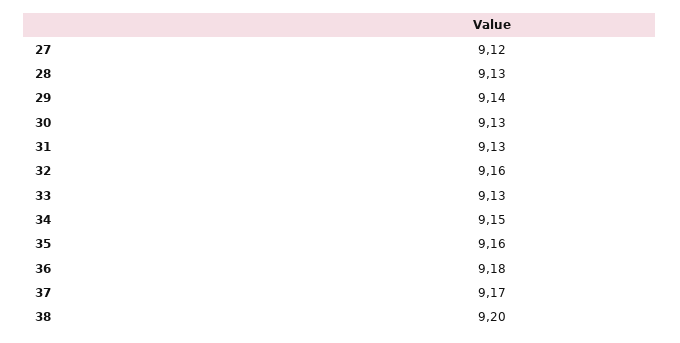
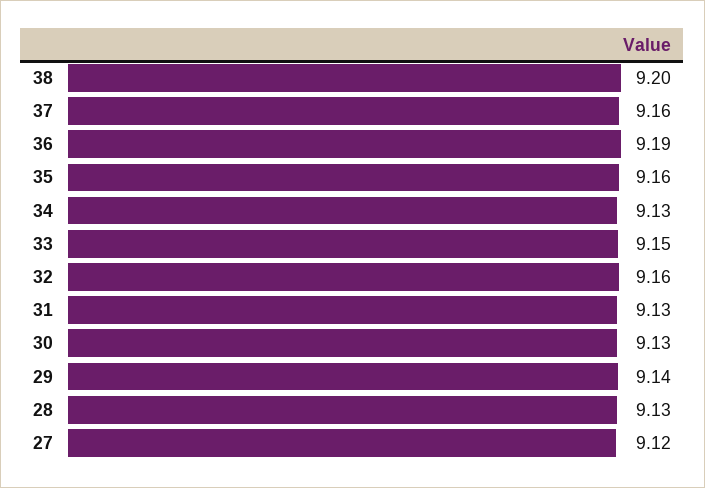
33: 9.13 -> 9.15
34: 9.15 -> 9.13
36: 9.18 -> 9.19
37: 9.17 -> 9.16

